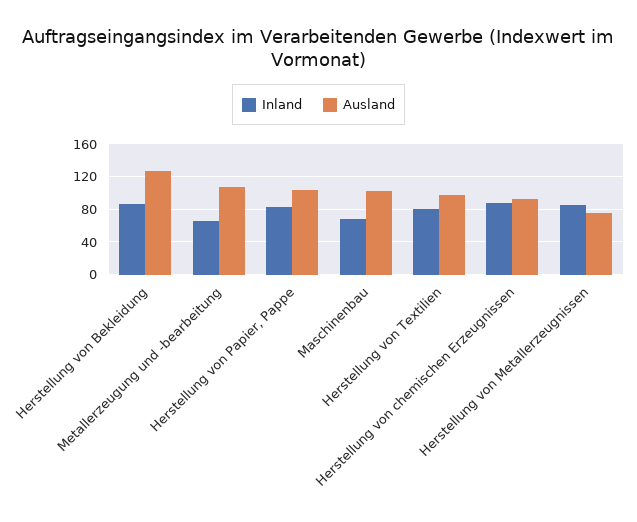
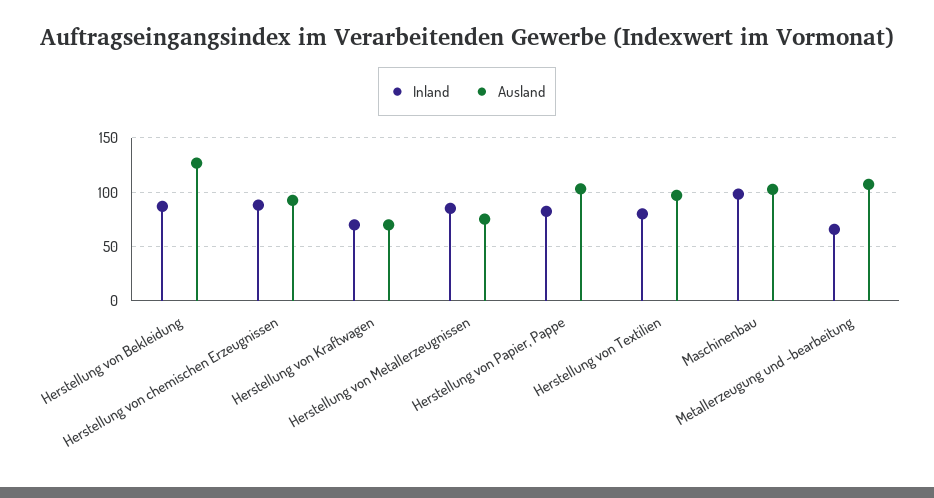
Inland, Maschinenbau: 70 -> 100
Inland, Herstellung von Kraftwagen: none -> 70
Ausland, Herstellung von Kraftwagen: none -> 70

